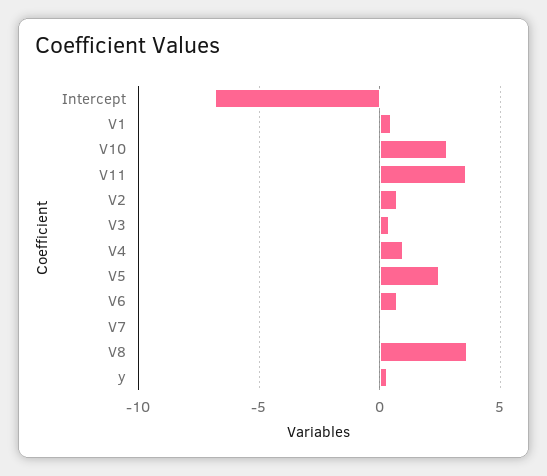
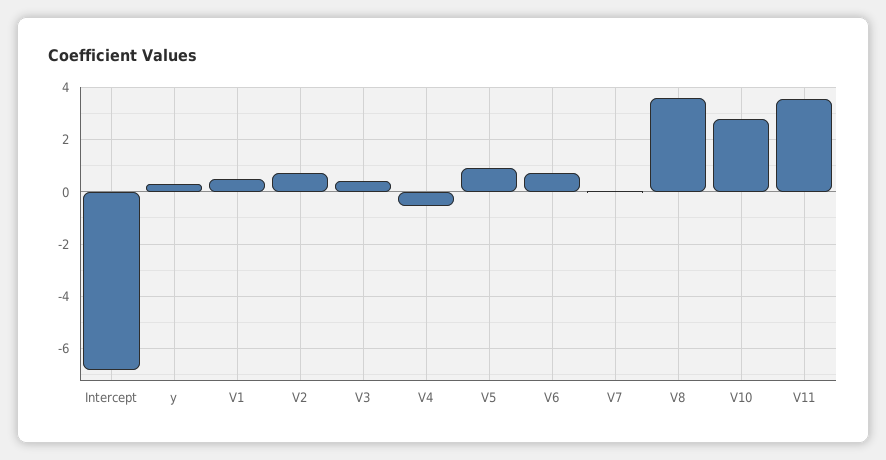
V4: 1 -> -0.5
V5: 2.5 -> 1

